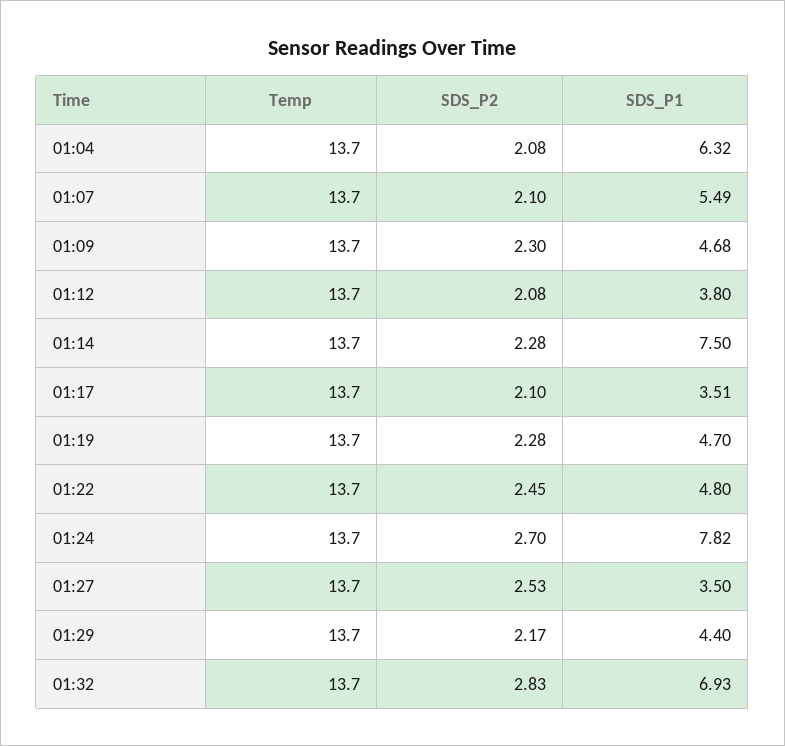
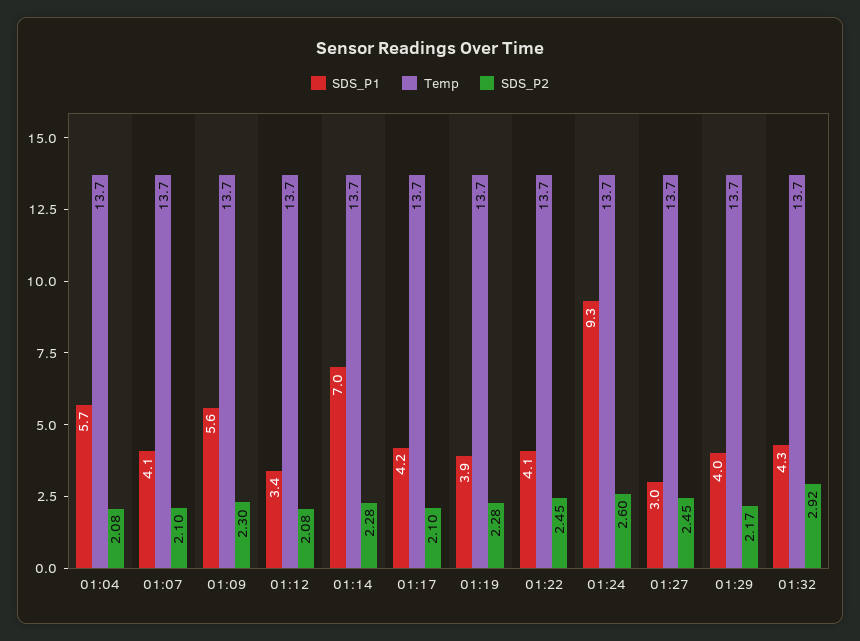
SDS_P1, 01:04: 6.32 -> 5.7
SDS_P1, 01:07: 5.49 -> 4.1
SDS_P1, 01:09: 4.68 -> 5.6
SDS_P1, 01:12: 3.8 -> 3.4
SDS_P1, 01:14: 7.5 -> 7
SDS_P1, 01:17: 3.51 -> 4.2
SDS_P1, 01:19: 4.7 -> 3.9
SDS_P1, 01:22: 4.8 -> 4.1
SDS_P2, 01:24: 2.7 -> 2.6
SDS_P1, 01:24: 7.82 -> 9.3
SDS_P2, 01:27: 2.53 -> 2.45
SDS_P1, 01:27: 3.5 -> 3
SDS_P1, 01:29: 4.4 -> 4
SDS_P2, 01:32: 2.83 -> 2.92
SDS_P1, 01:32: 6.93 -> 4.3

